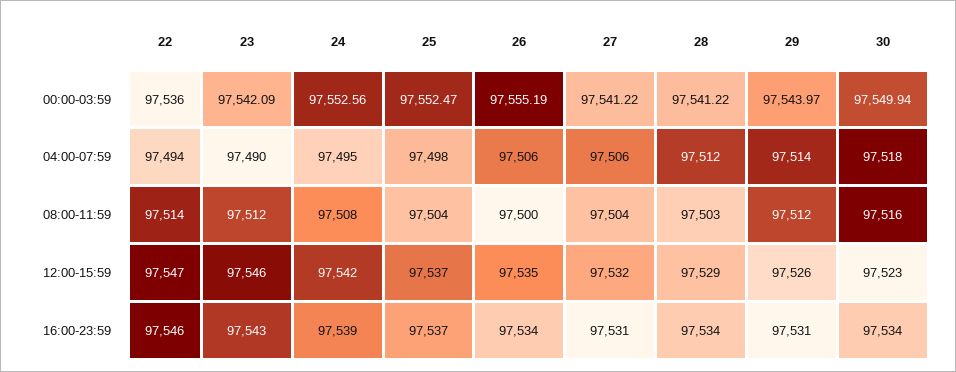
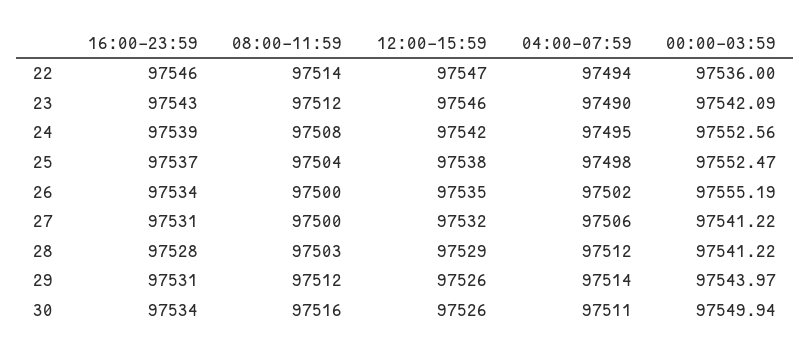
26, 04:00-07:59: 97506 -> 97502
30, 04:00-07:59: 97518 -> 97511
27, 08:00-11:59: 97504 -> 97500
25, 12:00-15:59: 97537 -> 97538
30, 12:00-15:59: 97523 -> 97526
28, 16:00-23:59: 97534 -> 97528

